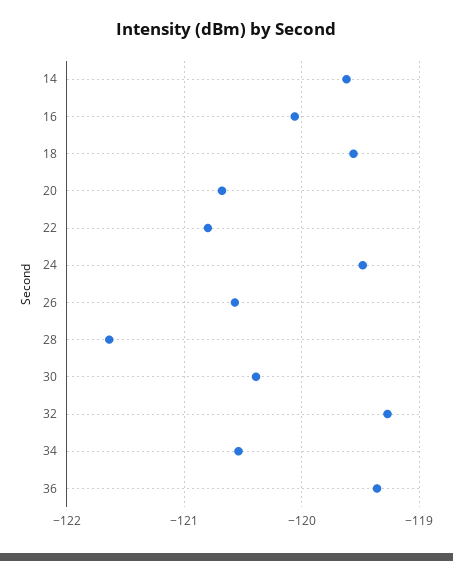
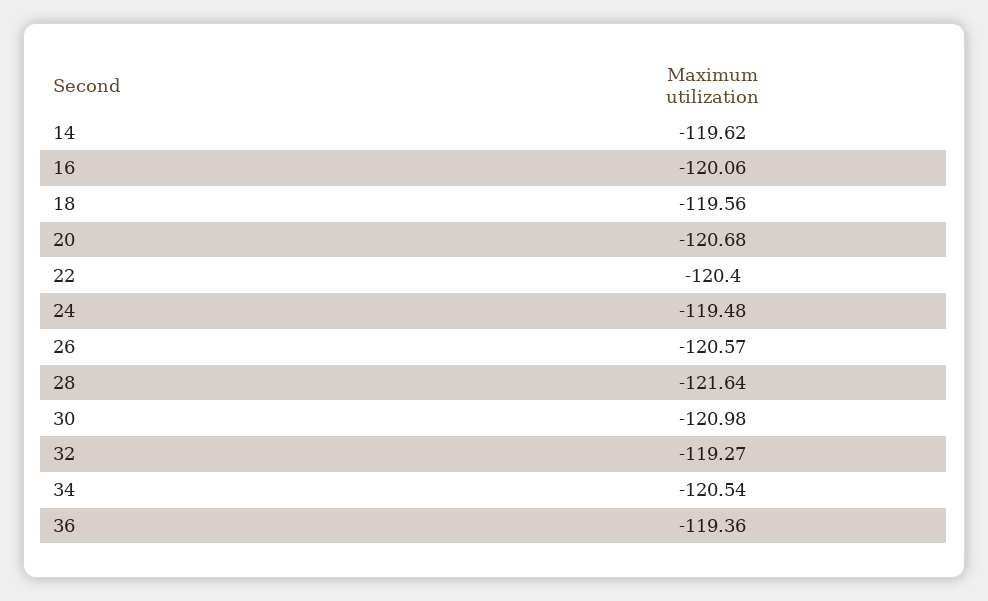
22: -120.8 -> -120.4
30: -120.4 -> -120.98

